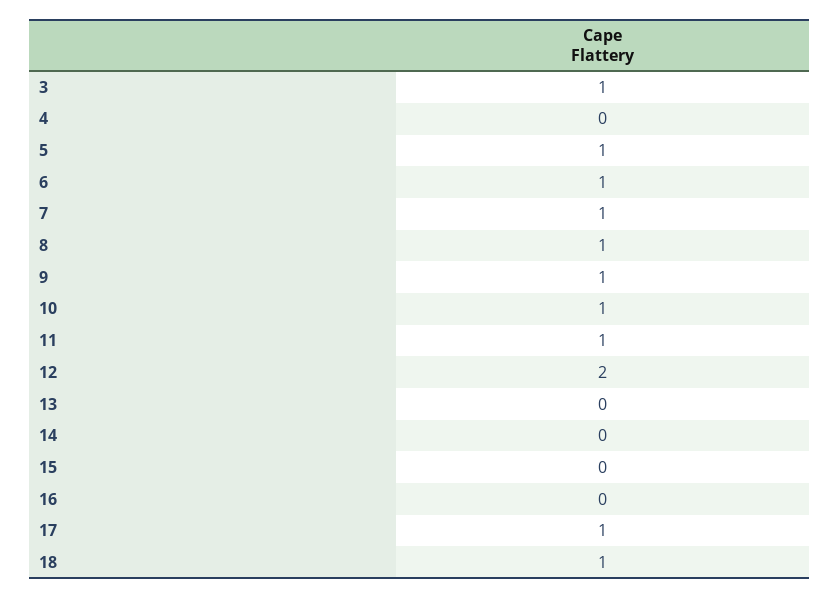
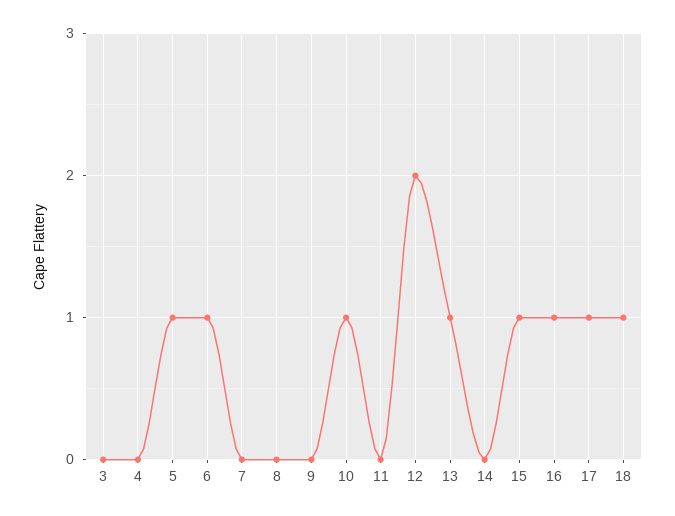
3: 1 -> 0
7: 1 -> 0
8: 1 -> 0
9: 1 -> 0
11: 1 -> 0
13: 0 -> 1
15: 0 -> 1
16: 0 -> 1

